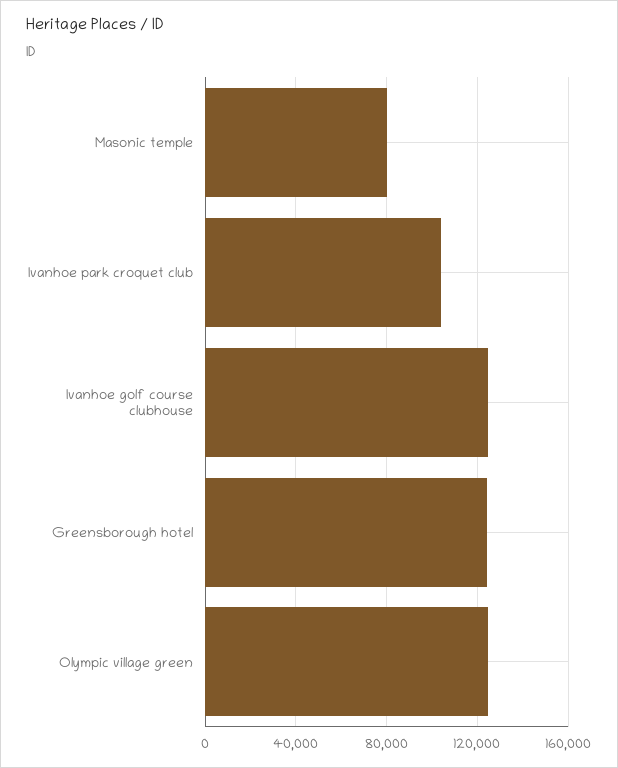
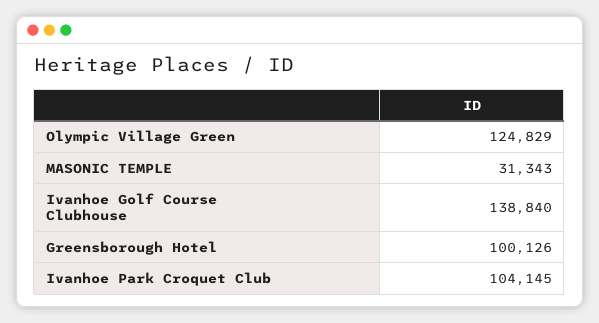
Masonic temple: 80000 -> 31343
Ivanhoe golf course clubhouse: 125000 -> 138840
Greensborough hotel: 125000 -> 100126

